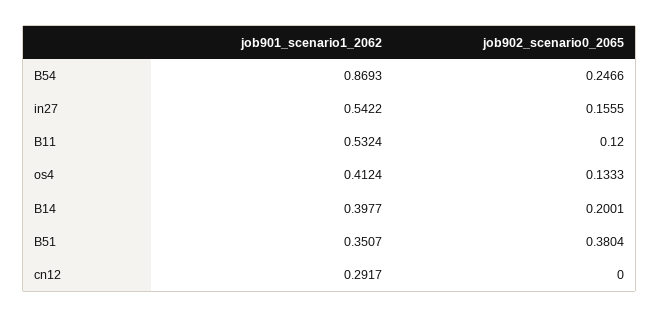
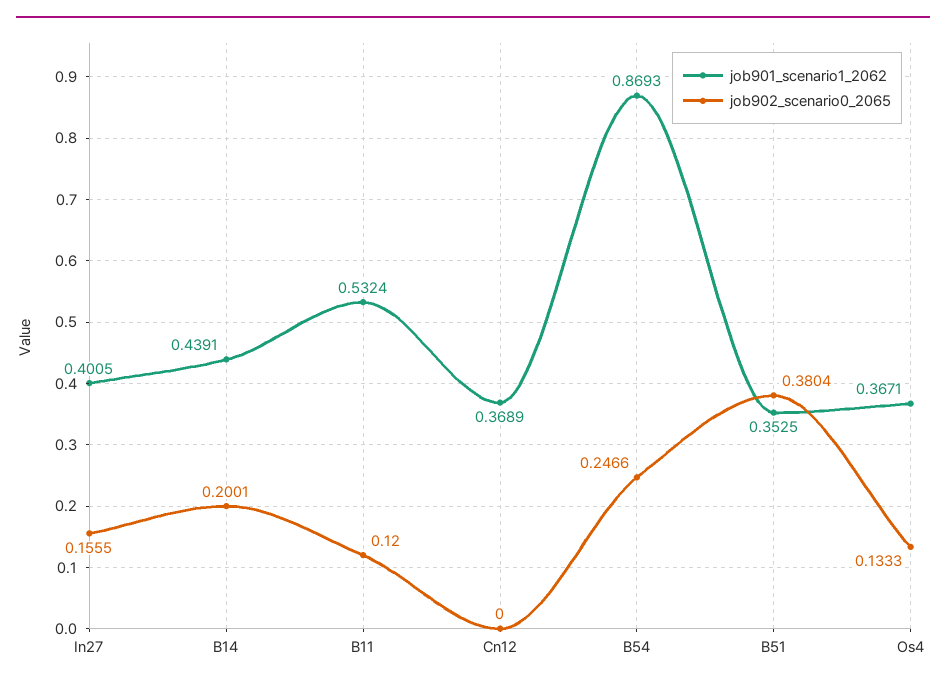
job901_scenario1_2062, in27: 0.5422 -> 0.4005
job901_scenario1_2062, os4: 0.4124 -> 0.3671
job901_scenario1_2062, B14: 0.3977 -> 0.4391
job901_scenario1_2062, B51: 0.3507 -> 0.3525
job901_scenario1_2062, cn12: 0.2917 -> 0.3689

